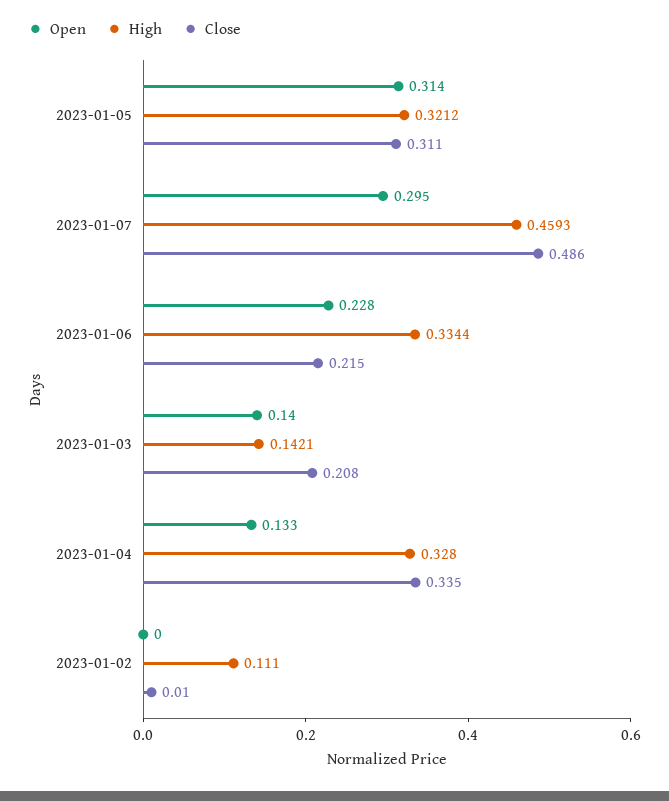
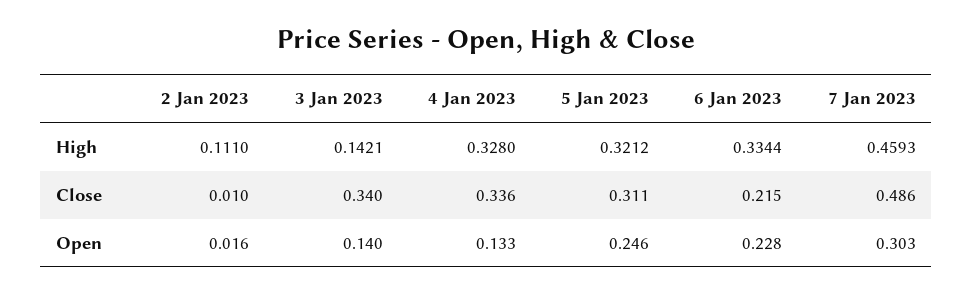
Open, 2023-01-05: 0.314 -> 0.246
Open, 2023-01-07: 0.295 -> 0.303
Close, 2023-01-03: 0.208 -> 0.34
Close, 2023-01-04: 0.335 -> 0.336
Open, 2023-01-02: 0 -> 0.016

